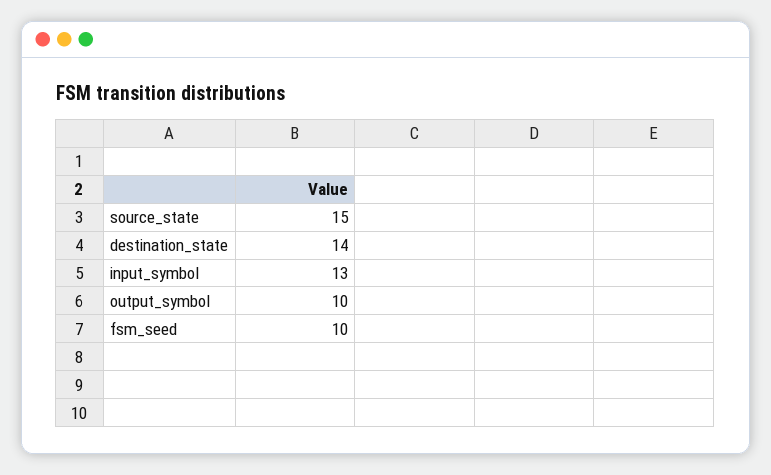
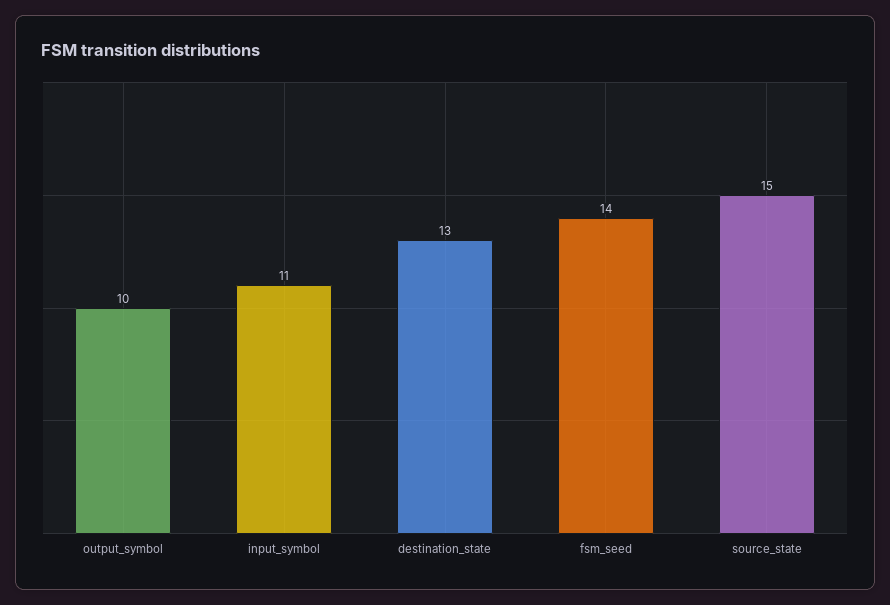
destination_state: 14 -> 13
input_symbol: 13 -> 11
fsm_seed: 10 -> 14

